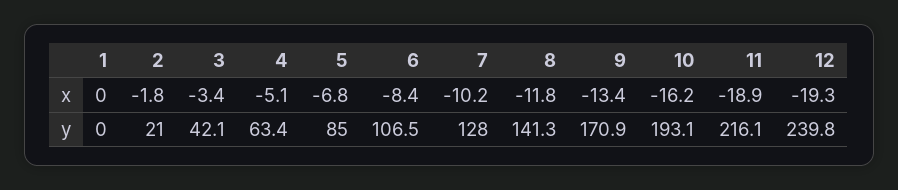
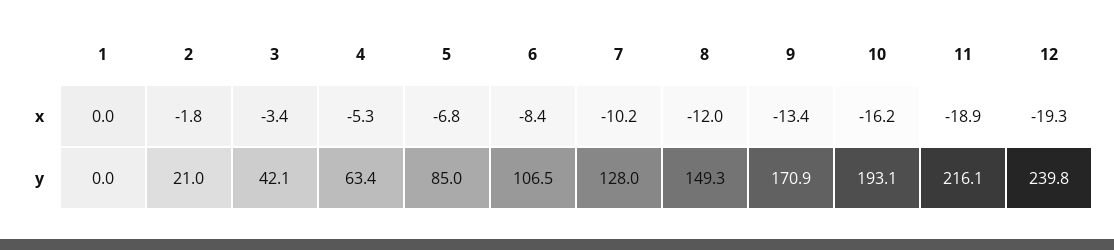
4, x: -5.1 -> -5.3
8, x: -11.8 -> -12
8, y: 141.3 -> 149.3

